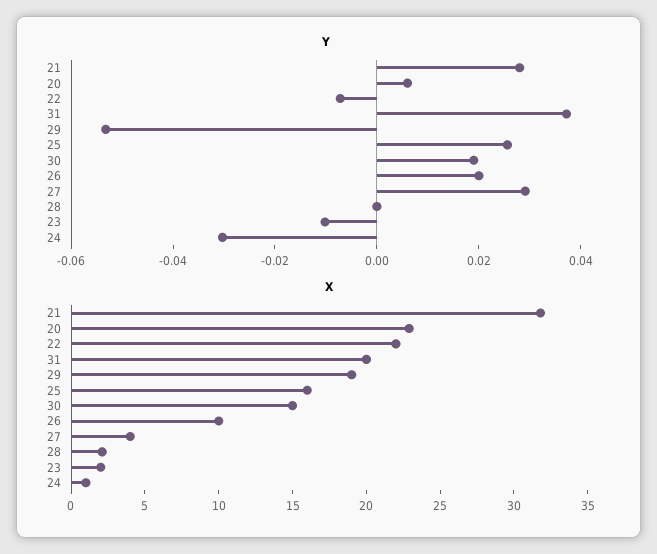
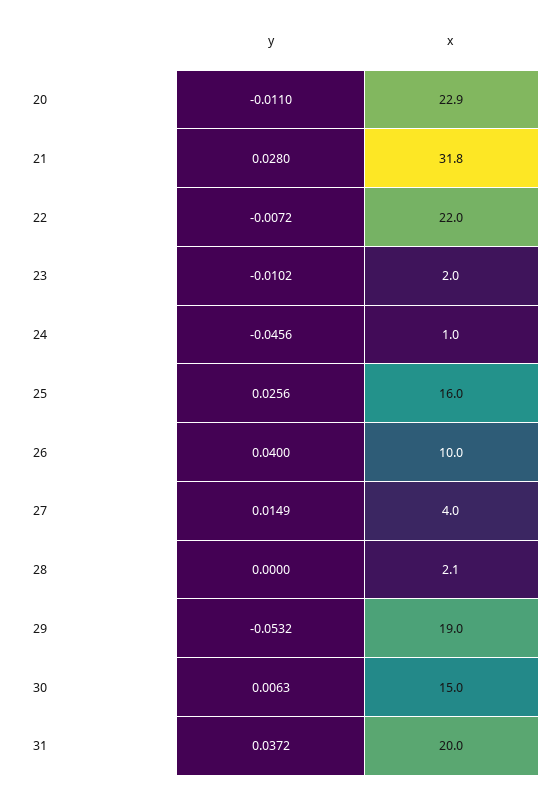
Y, 20: 0.005 -> -0.011
Y, 30: 0.02 -> 0.0063
Y, 26: 0.02 -> 0.04
Y, 27: 0.03 -> 0.0149
Y, 24: -0.03 -> -0.0456

